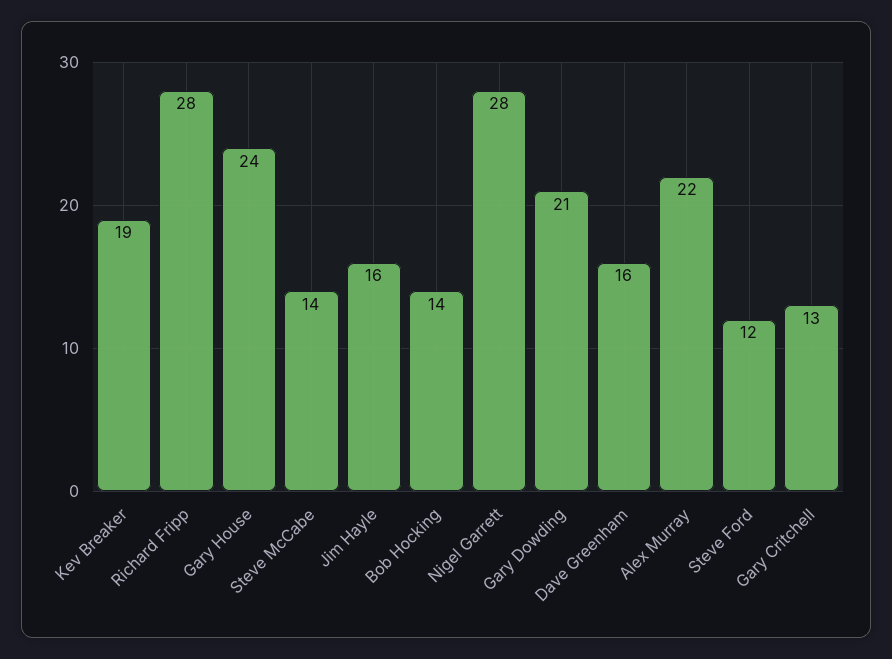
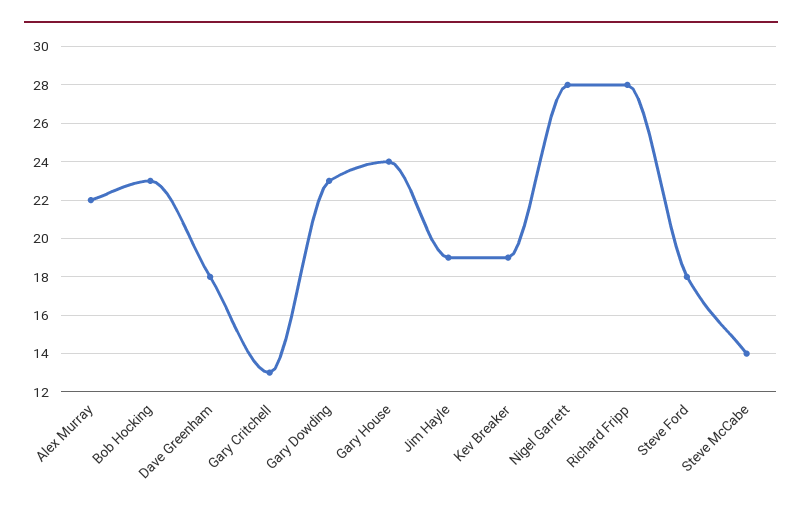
Jim Hayle: 16 -> 19
Bob Hocking: 14 -> 23
Gary Dowding: 21 -> 23
Dave Greenham: 16 -> 18
Steve Ford: 12 -> 18

